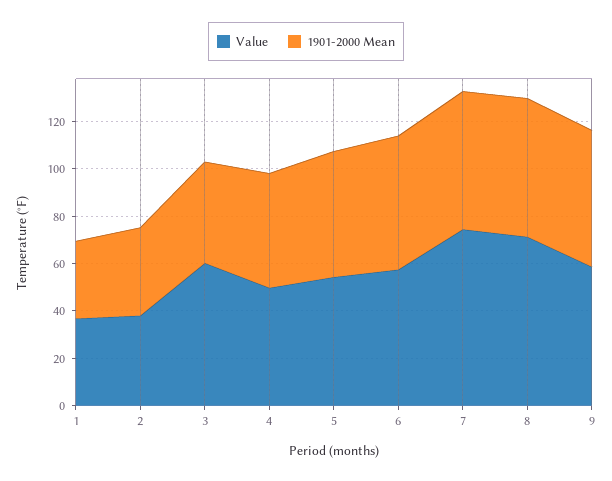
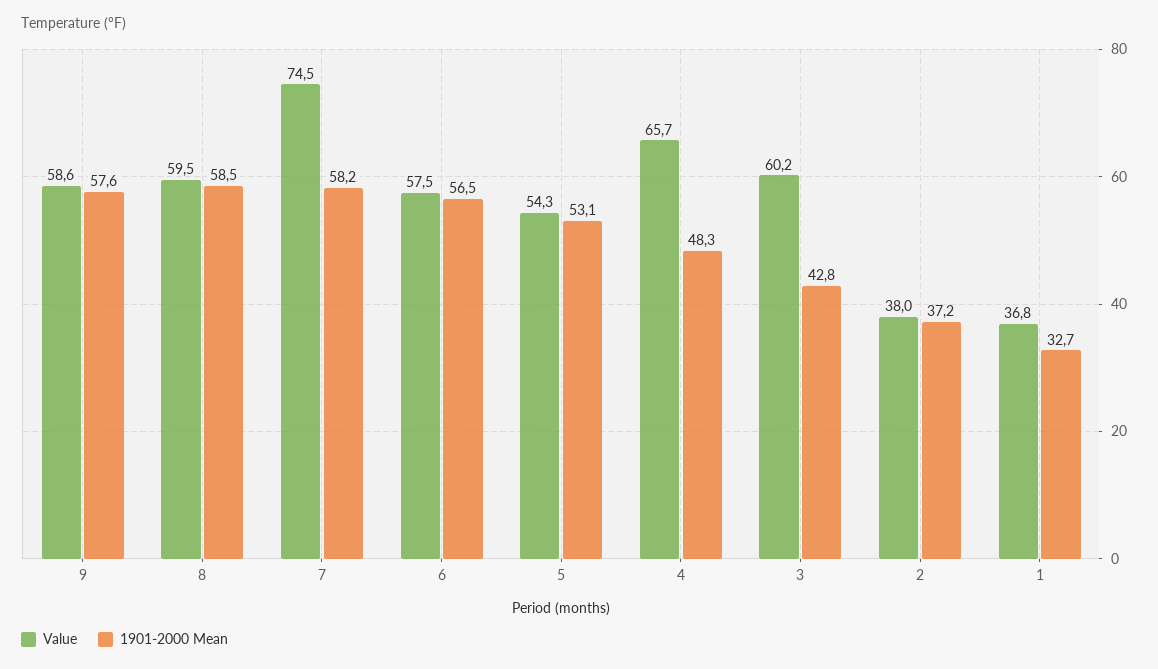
Value, 4: 50 -> 65.7
Value, 8: 70 -> 59.5

